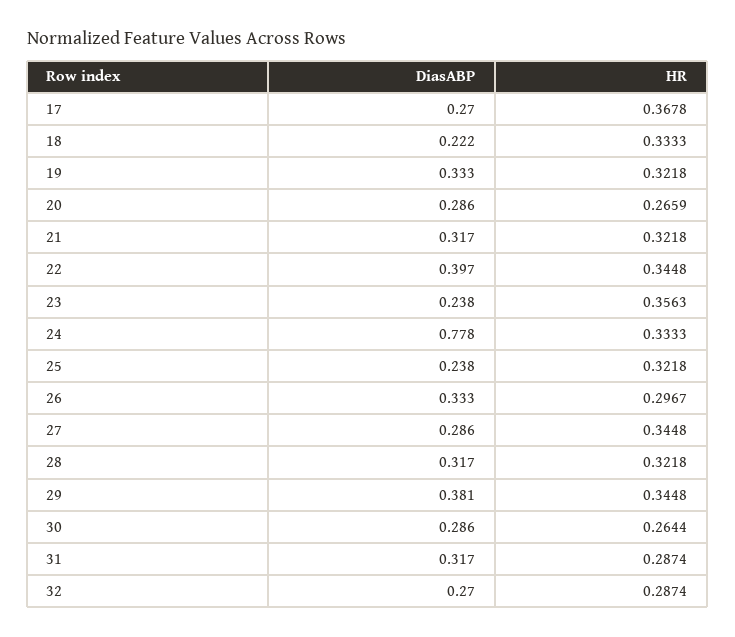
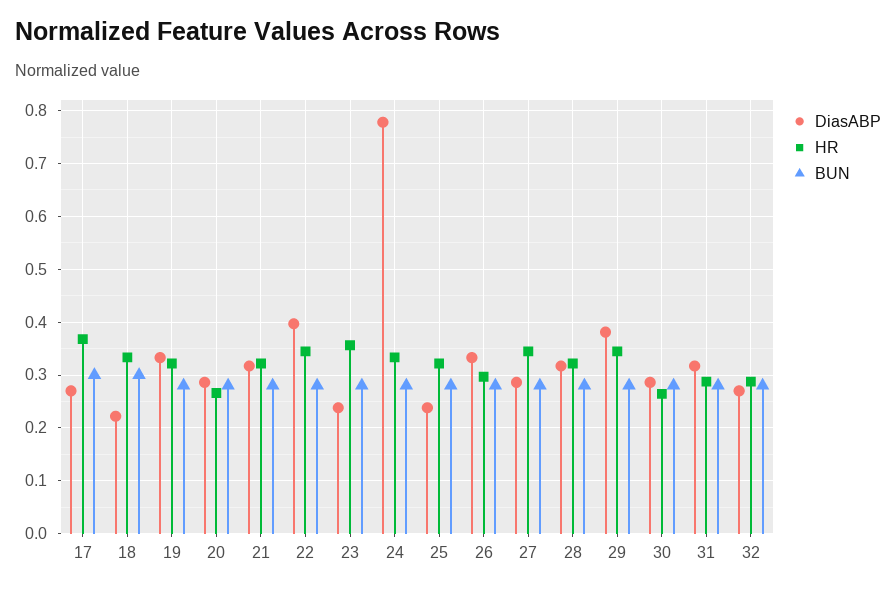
BUN, 17: none -> 0.3
BUN, 18: none -> 0.3
BUN, 19: none -> 0.28
BUN, 20: none -> 0.28
BUN, 21: none -> 0.28
BUN, 22: none -> 0.28
BUN, 23: none -> 0.28
BUN, 24: none -> 0.28
BUN, 25: none -> 0.28
BUN, 26: none -> 0.28
BUN, 27: none -> 0.28
BUN, 28: none -> 0.28
BUN, 29: none -> 0.28
BUN, 30: none -> 0.28
BUN, 31: none -> 0.28
BUN, 32: none -> 0.28

